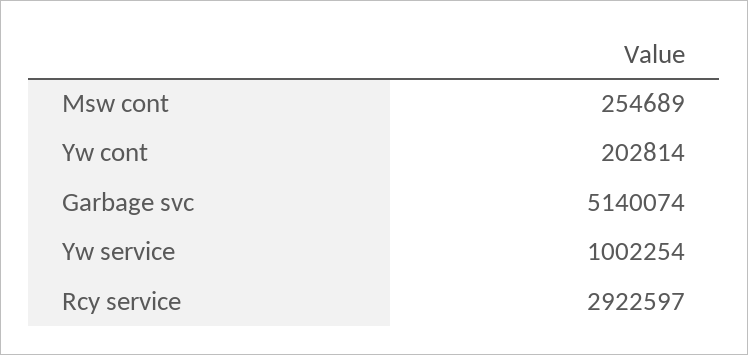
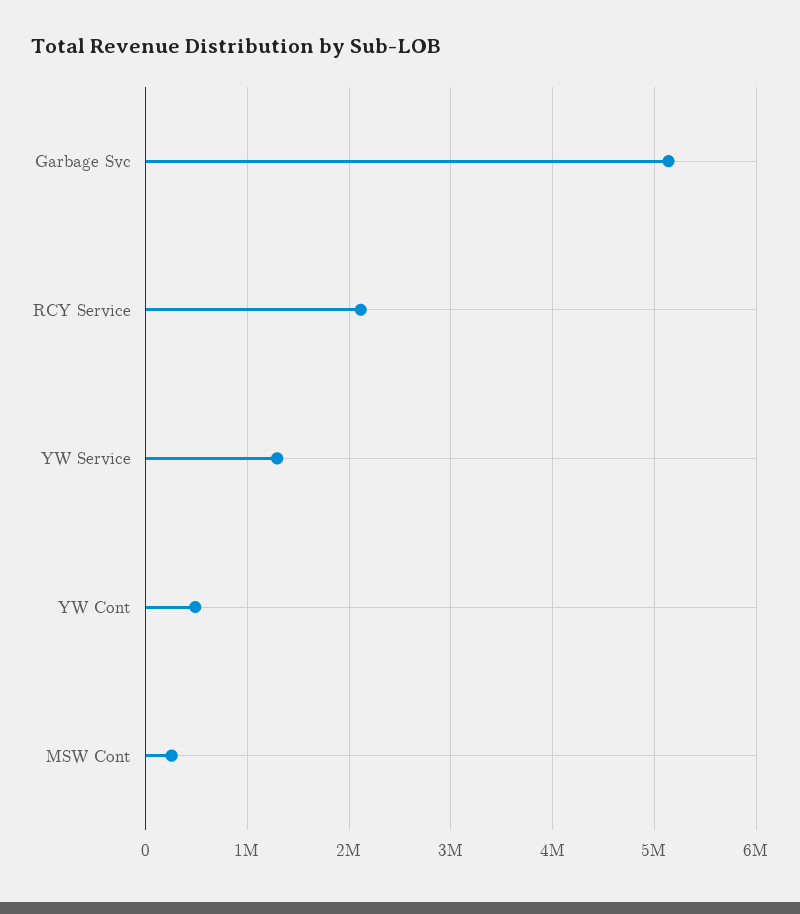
Yw cont: 202814 -> 500000
Yw service: 1002254 -> 1300000
Rcy service: 2922597 -> 2100000

